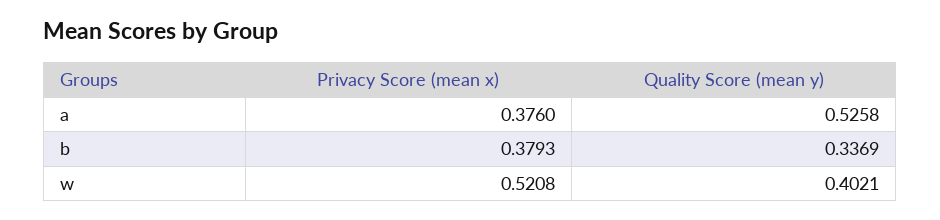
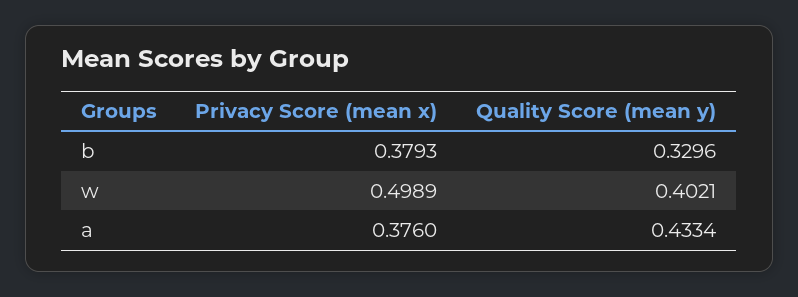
Quality Score (mean y), a: 0.5258 -> 0.4334
Quality Score (mean y), b: 0.3369 -> 0.3296
Privacy Score (mean x), w: 0.5208 -> 0.4989

